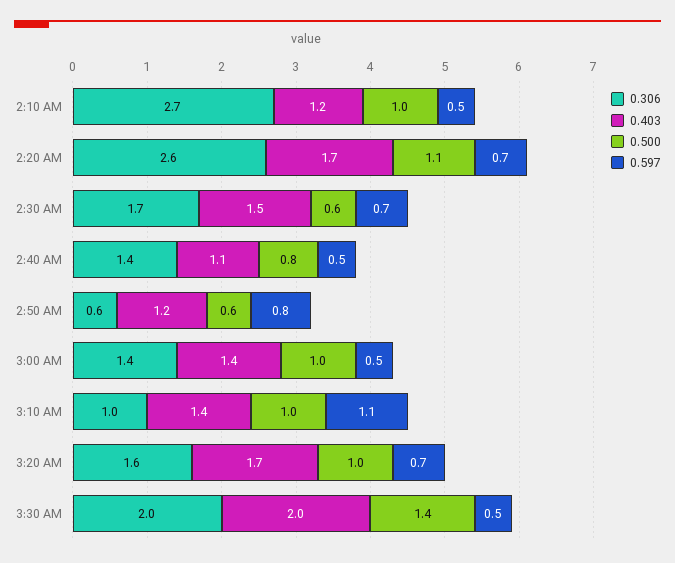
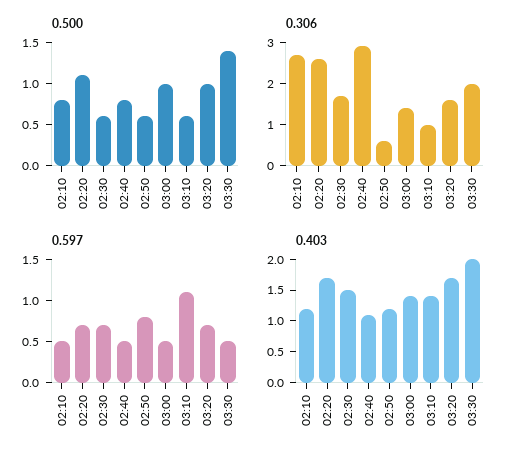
0.500, 2:10 AM: 1 -> 0.8
0.306, 2:40 AM: 1.4 -> 3
0.500, 3:10 AM: 1 -> 0.6

